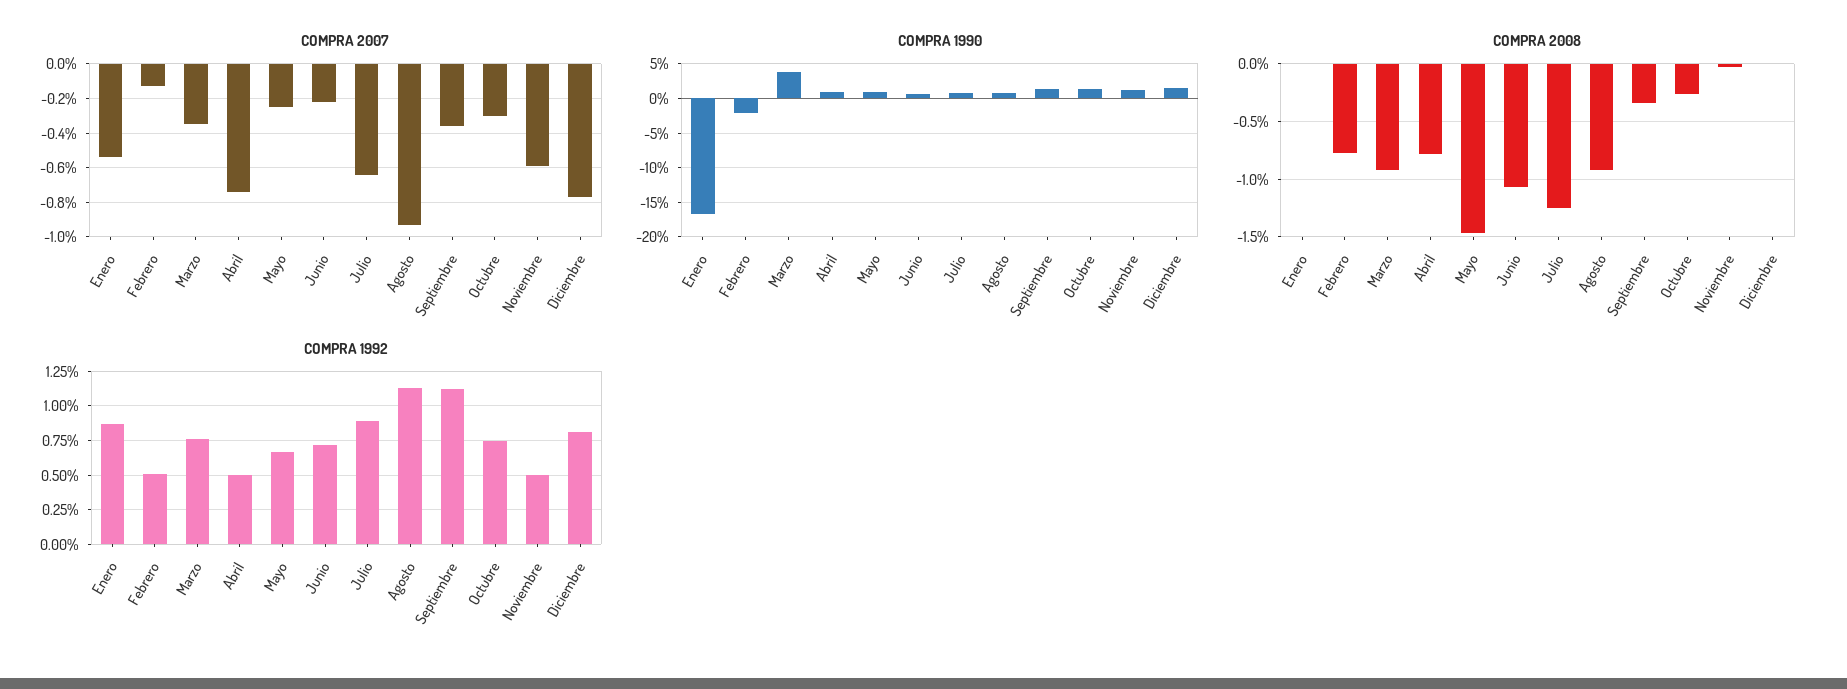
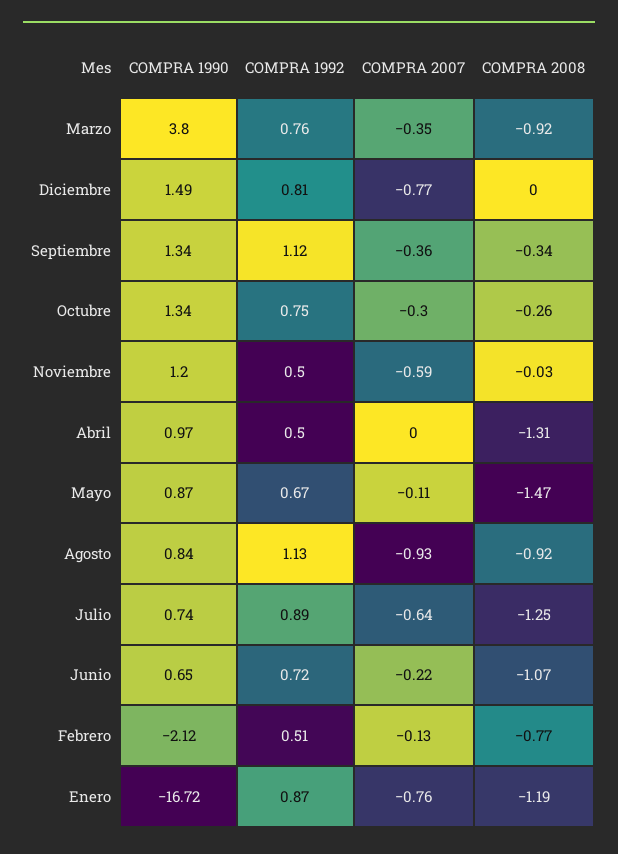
COMPRA 2007, Enero: -0.55 -> -0.76
COMPRA 2007, Abril: -0.75 -> 0
COMPRA 2007, Mayo: -0.25 -> -0.11
COMPRA 2008, Enero: 0 -> -1.19
COMPRA 2008, Abril: -0.8 -> -1.31

